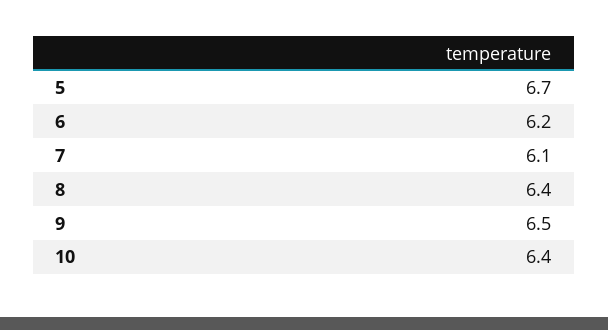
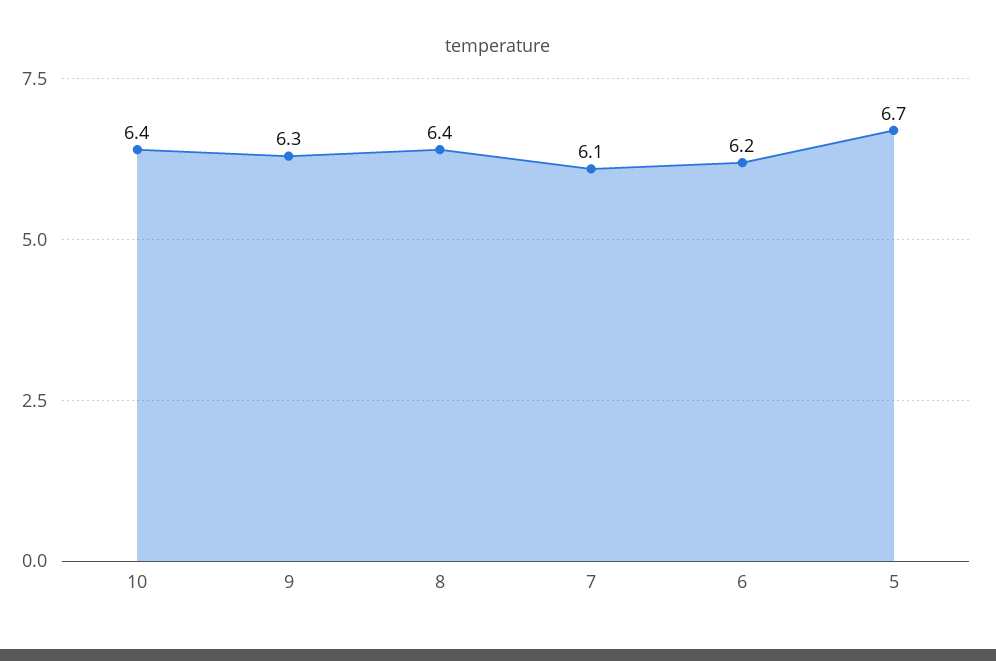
9: 6.5 -> 6.3

